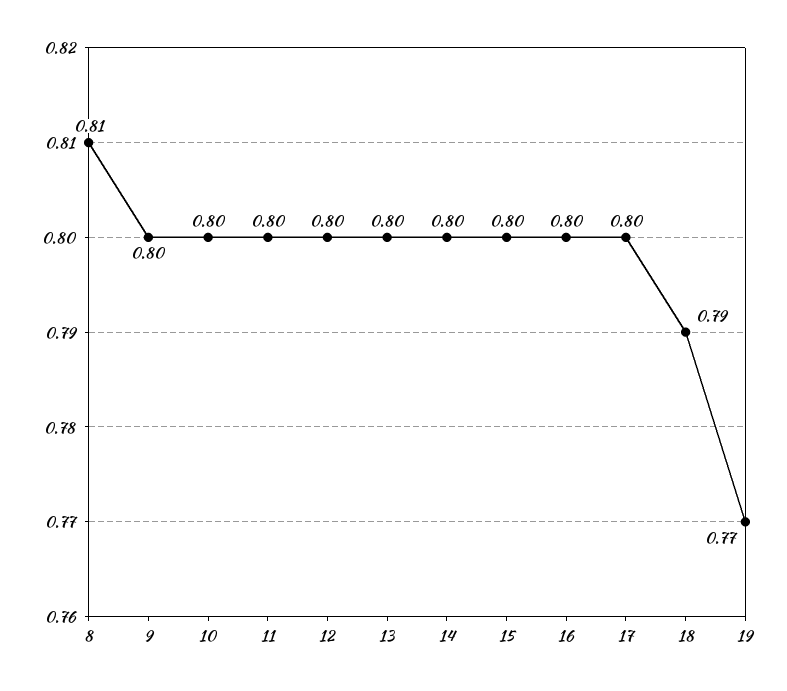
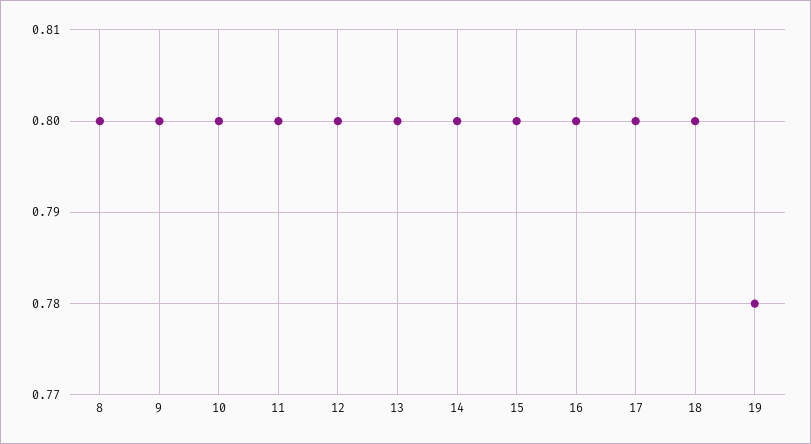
8: 0.81 -> 0.8
18: 0.79 -> 0.8
19: 0.77 -> 0.78

